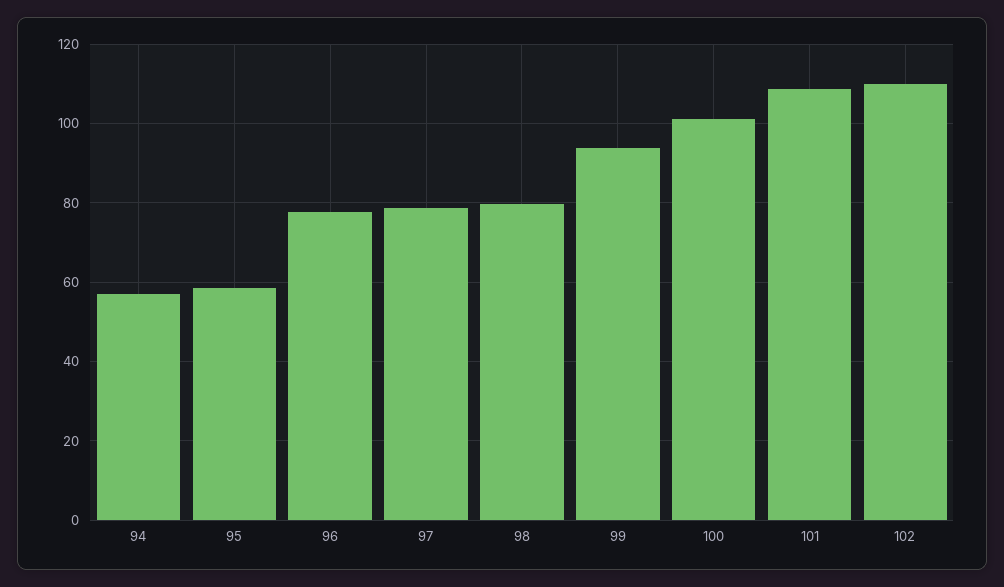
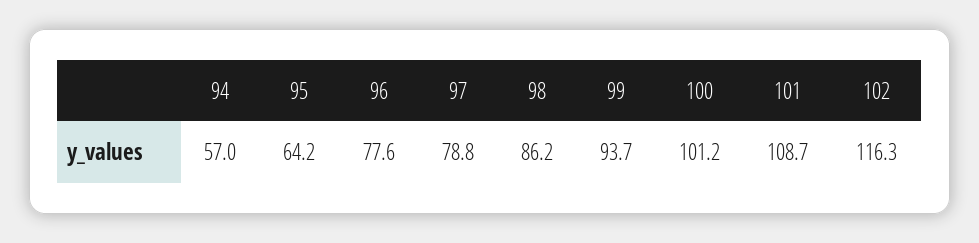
95: 58 -> 64.2
98: 80 -> 86.2
102: 110 -> 116.3

